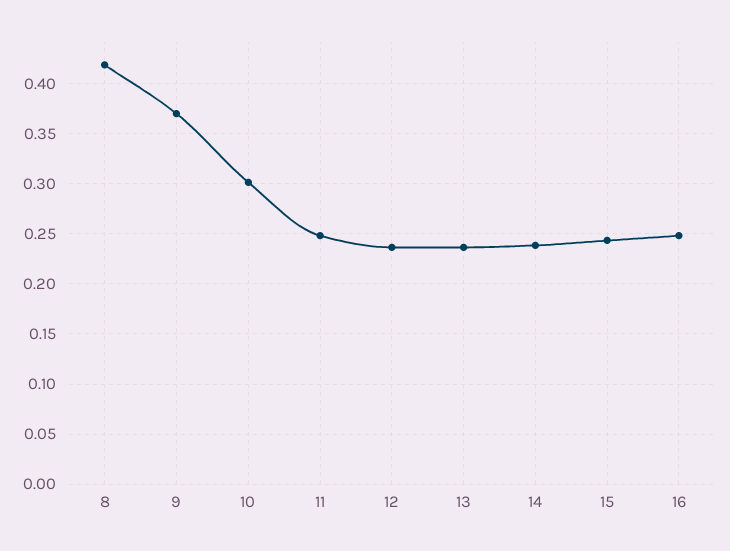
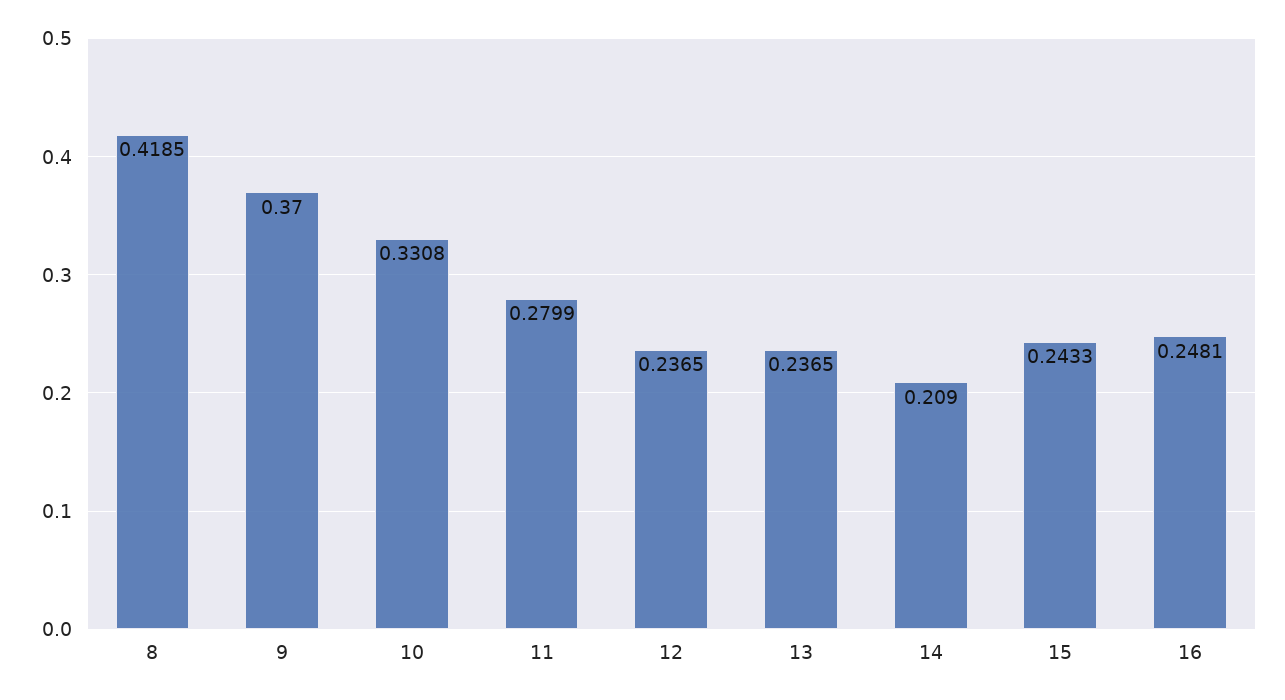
10: 0.3 -> 0.3308
11: 0.25 -> 0.2799
14: 0.24 -> 0.209

